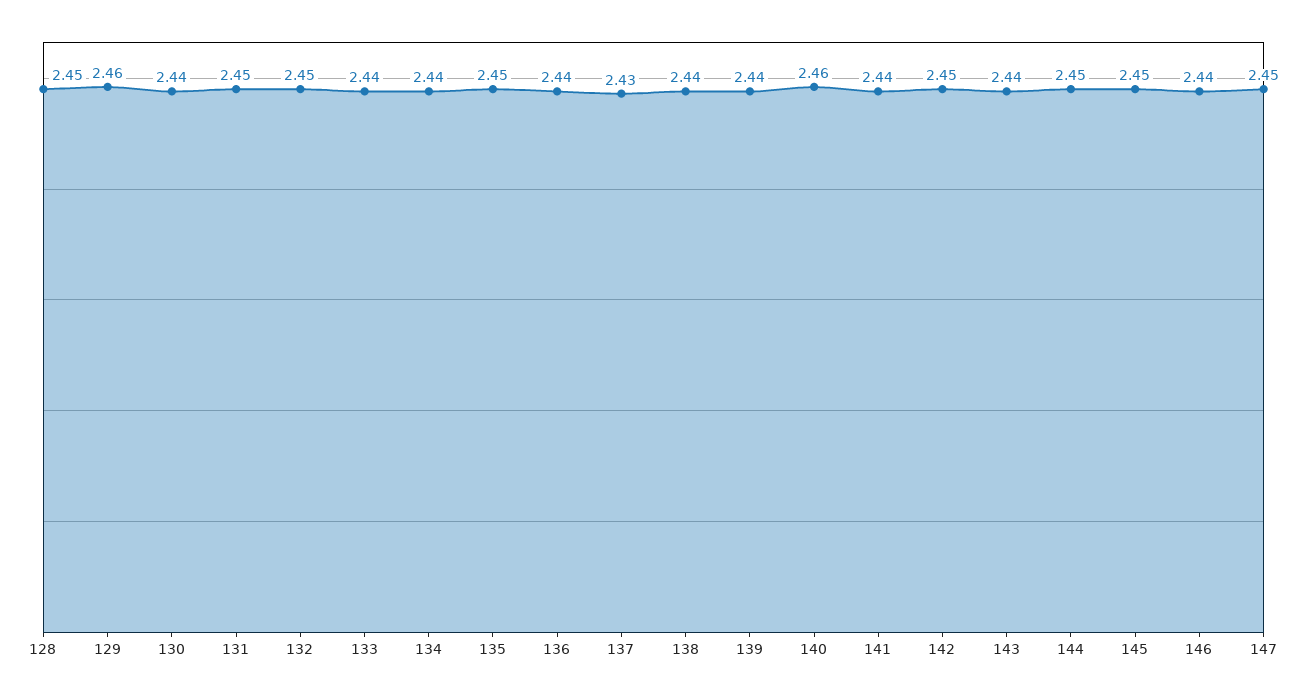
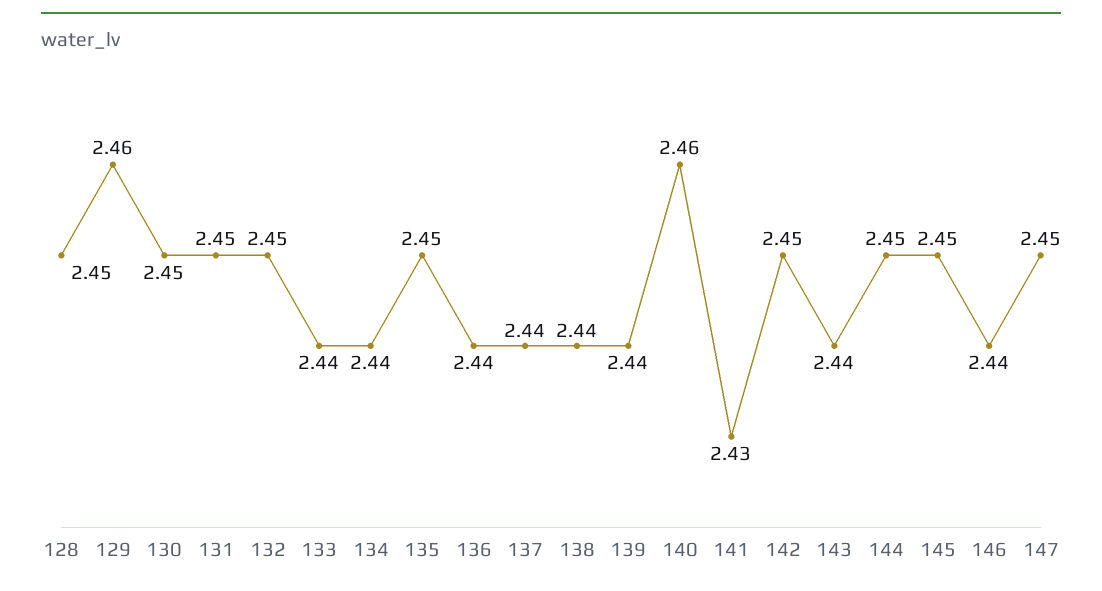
130: 2.44 -> 2.45
137: 2.43 -> 2.44
141: 2.44 -> 2.43

